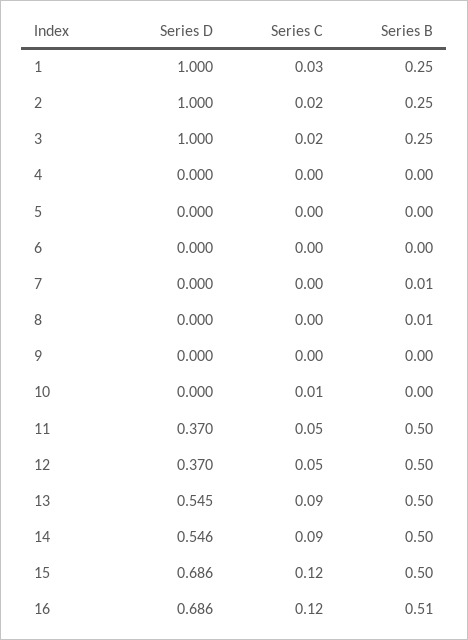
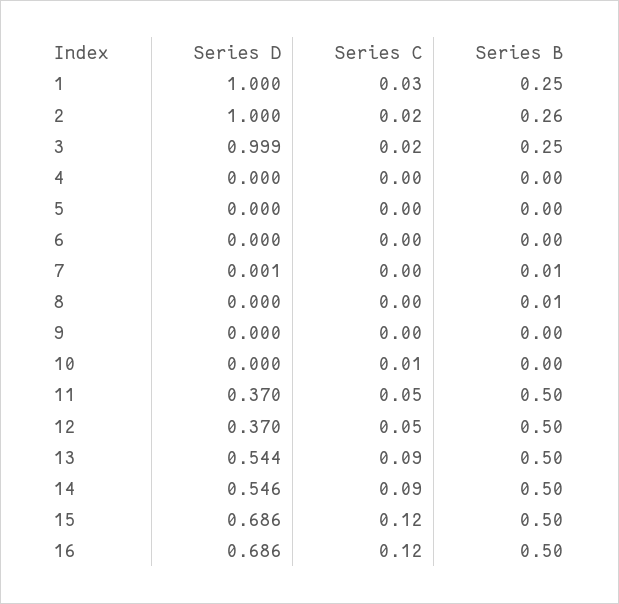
Series B, 2: 0.25 -> 0.26
Series D, 3: 1 -> 0.999
Series D, 7: 0 -> 0.001
Series D, 13: 0.545 -> 0.544
Series B, 16: 0.51 -> 0.5

